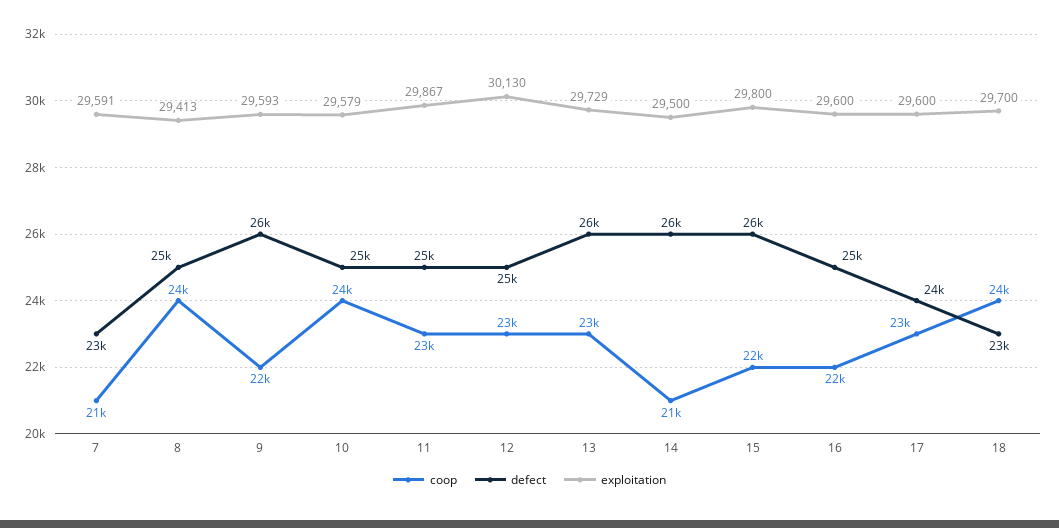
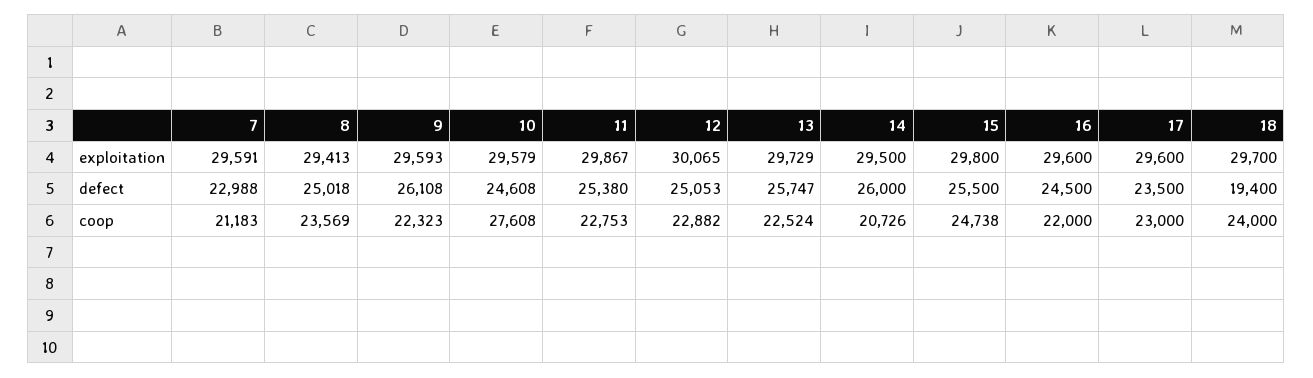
coop, 10: 24000 -> 27608
exploitation, 12: 30130 -> 30065
coop, 15: 22000 -> 24738
defect, 18: 23000 -> 19400

